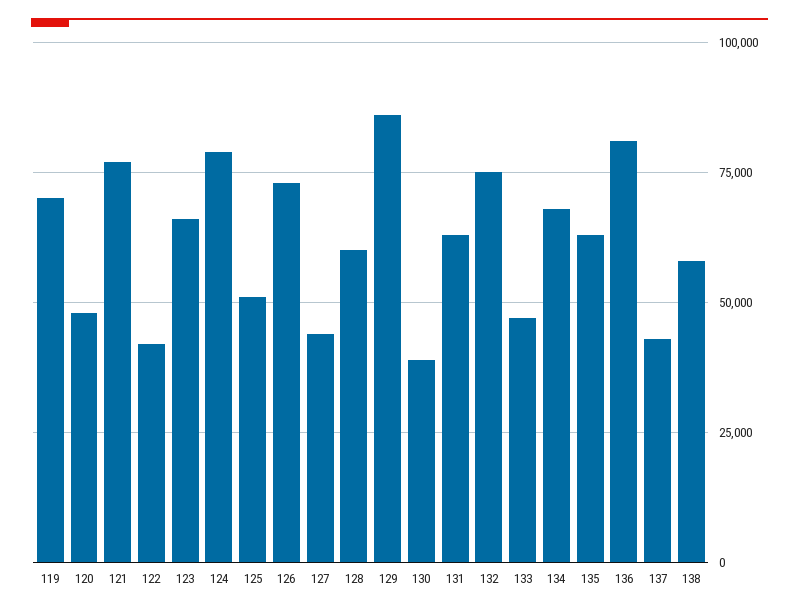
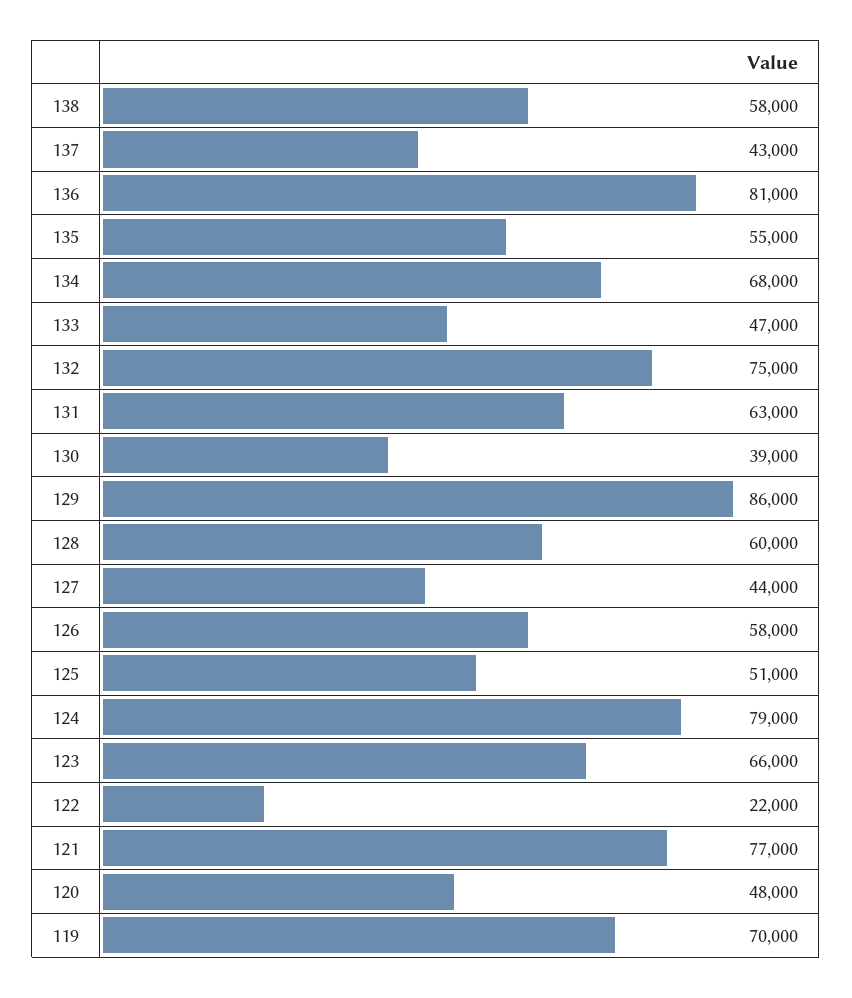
122: 42500 -> 22000
126: 72500 -> 58000
135: 62500 -> 55000

